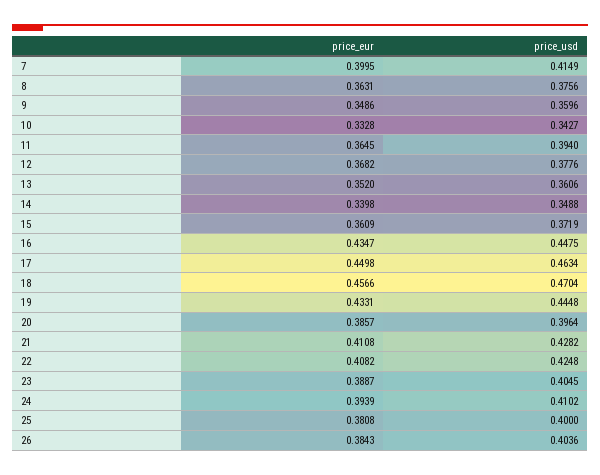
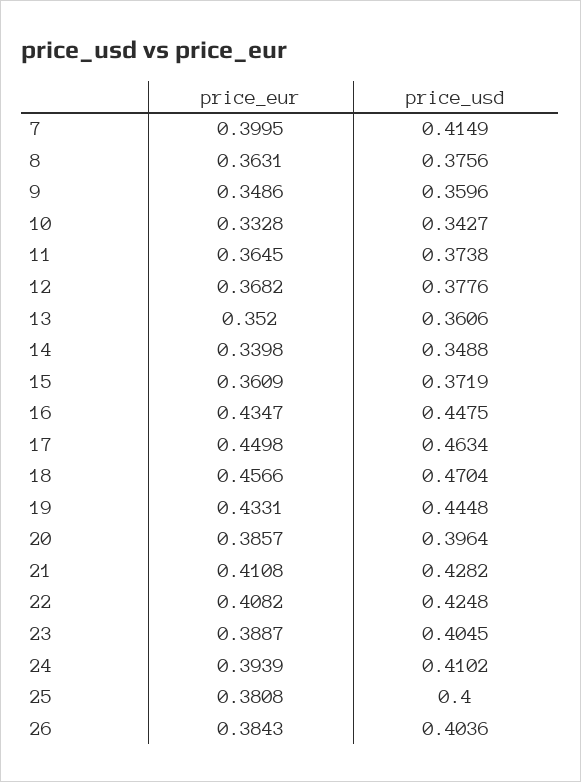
price_usd, 11: 0.394 -> 0.3738

